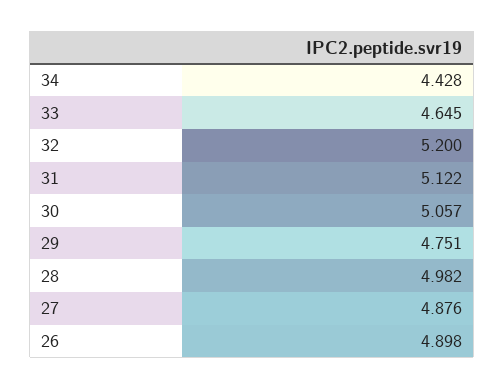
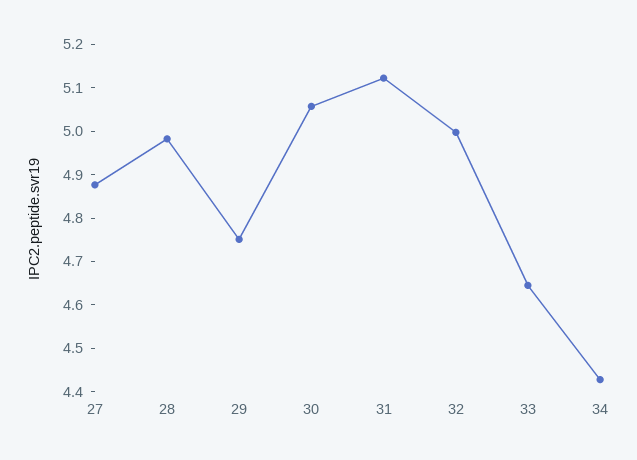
32: 5.2 -> 5
26: 4.898 -> none

